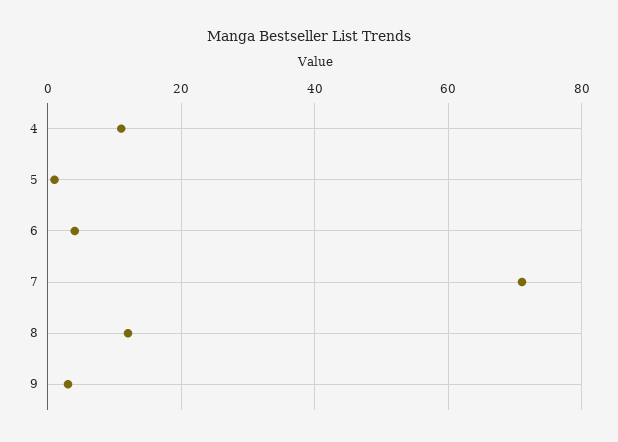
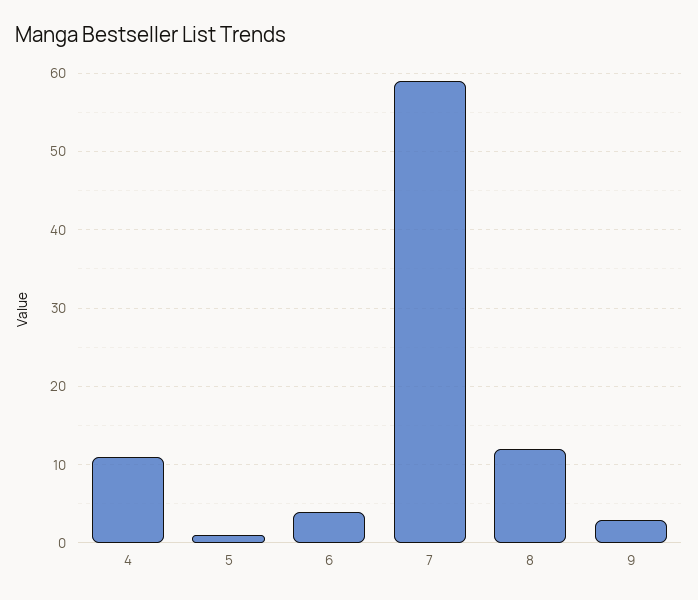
7: 70 -> 59

